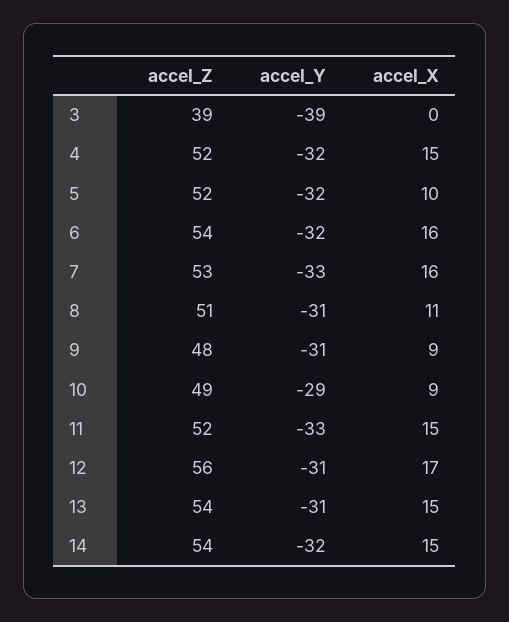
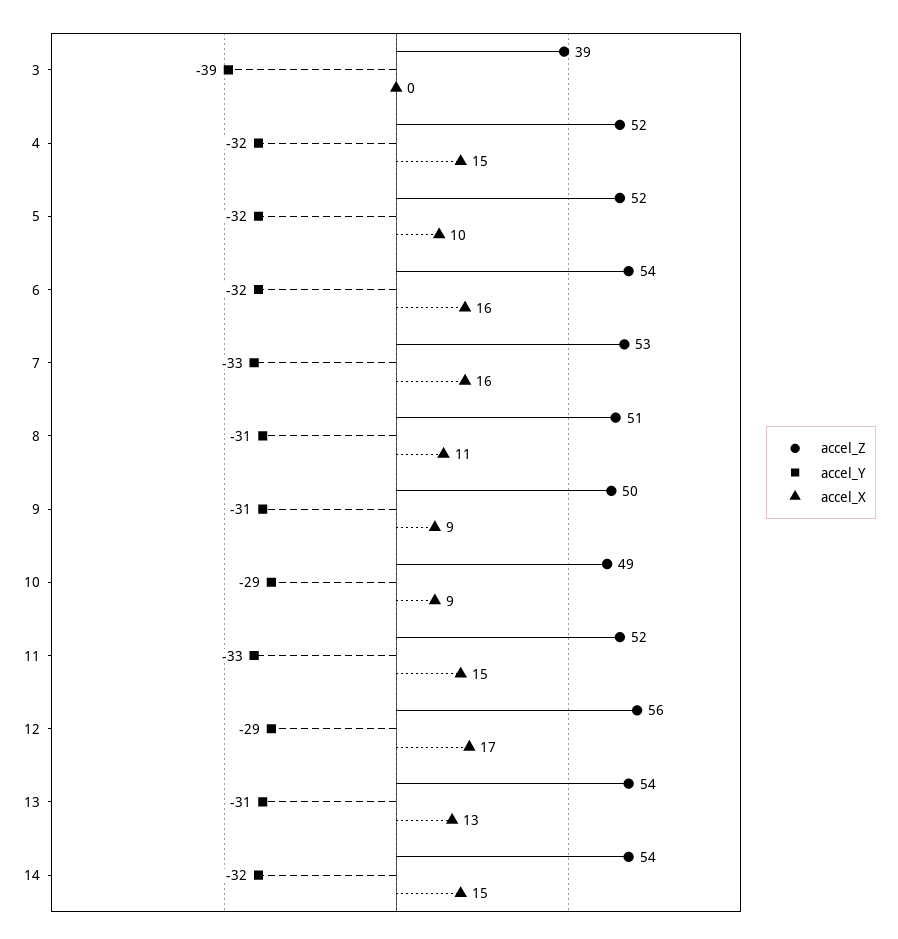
accel_Z, 9: 48 -> 50
accel_Y, 12: -31 -> -29
accel_X, 13: 15 -> 13

